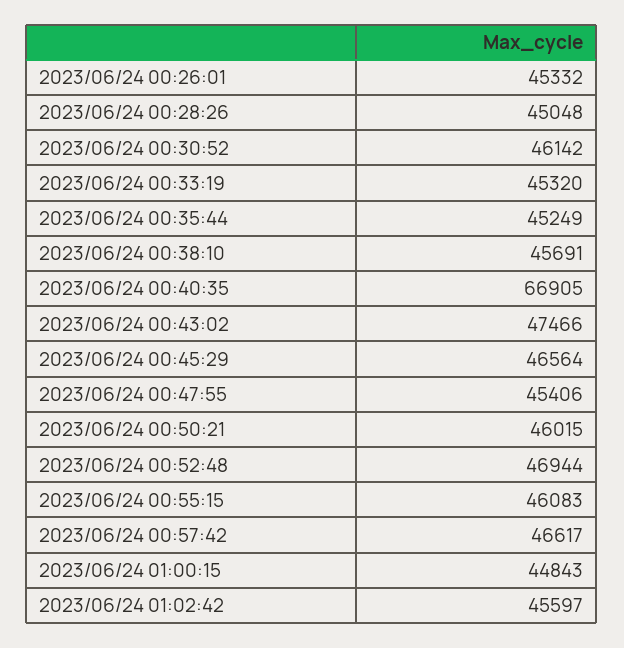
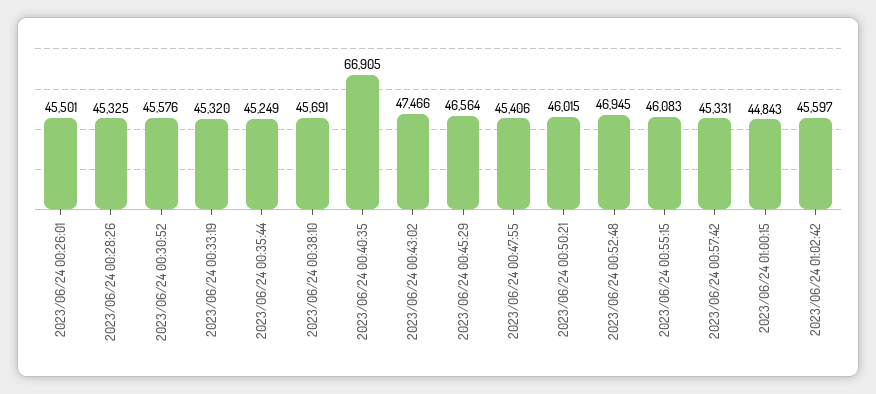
2023/06/24 00:26:01: 45332 -> 45501
2023/06/24 00:28:26: 45048 -> 45325
2023/06/24 00:30:52: 46142 -> 45576
2023/06/24 00:52:48: 46944 -> 46945
2023/06/24 00:57:42: 46617 -> 45331

